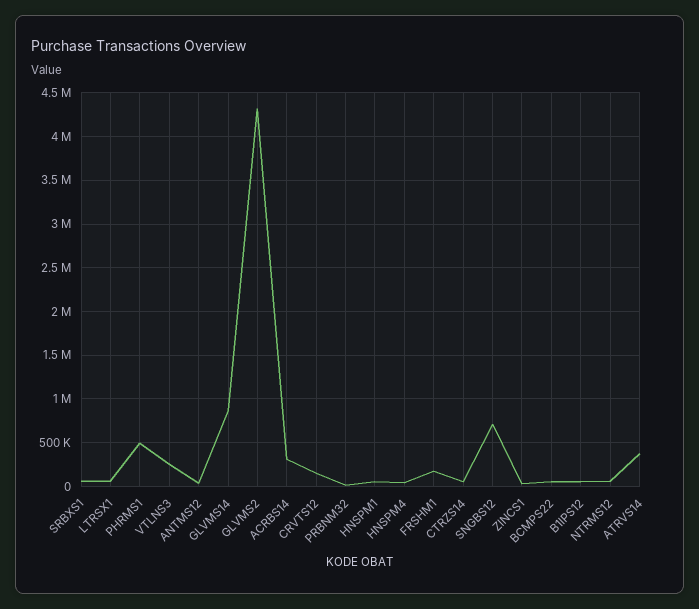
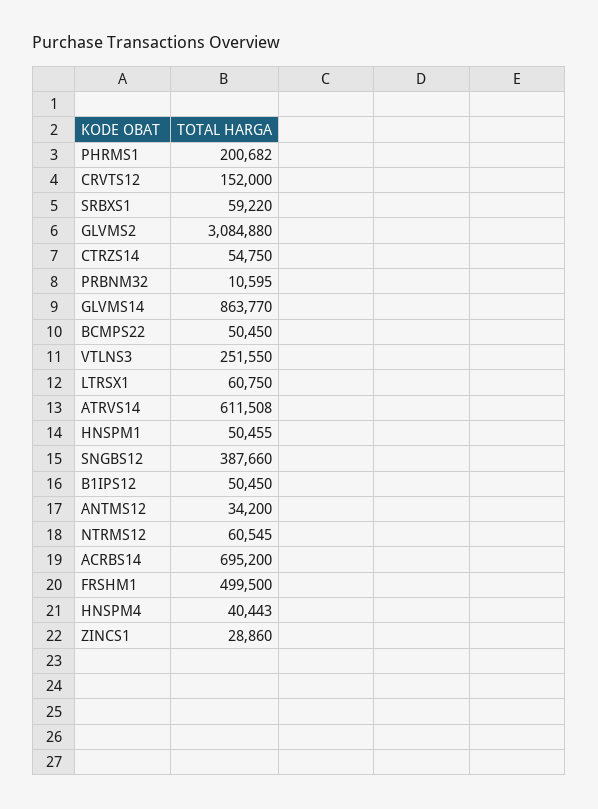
PHRMS1: 500000 -> 200682
GLVMS2: 4300000 -> 3084880
ACRBS14: 300000 -> 695200
FRSHM1: 200000 -> 499500
SNGBS12: 700000 -> 387660
ATRVS14: 400000 -> 611508

